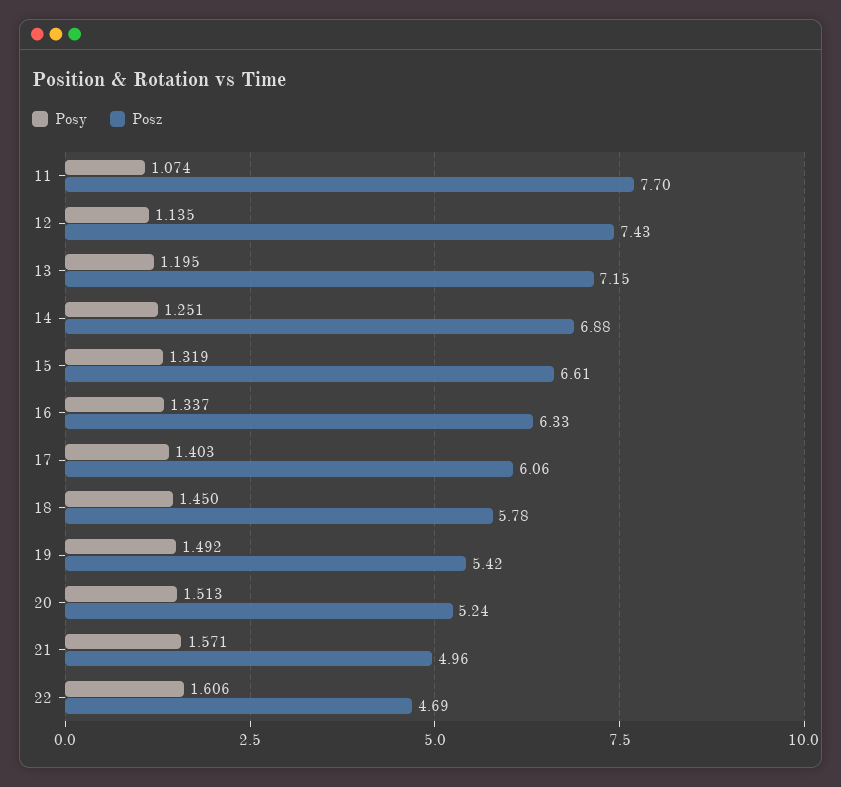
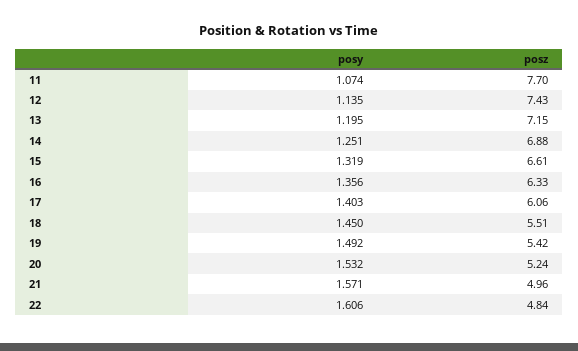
Posy, 16: 1.337 -> 1.356
Posz, 18: 5.78 -> 5.51
Posy, 20: 1.513 -> 1.532
Posz, 22: 4.69 -> 4.84

